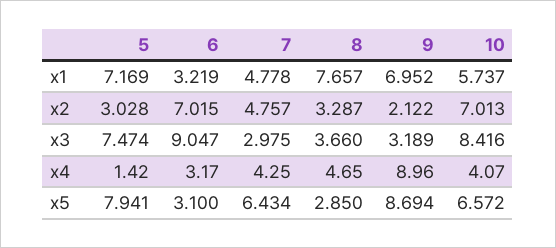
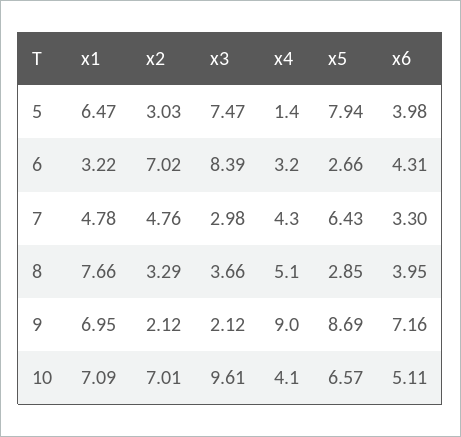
5, x1: 7.169 -> 6.47
10, x1: 5.737 -> 7.09
6, x3: 9.047 -> 8.39
9, x3: 3.189 -> 2.12
10, x3: 8.416 -> 9.61
8, x4: 4.65 -> 5.1
6, x5: 3.1 -> 2.66
5, x6: none -> 3.98
6, x6: none -> 4.31
7, x6: none -> 3.3
8, x6: none -> 3.95
9, x6: none -> 7.16
10, x6: none -> 5.11

